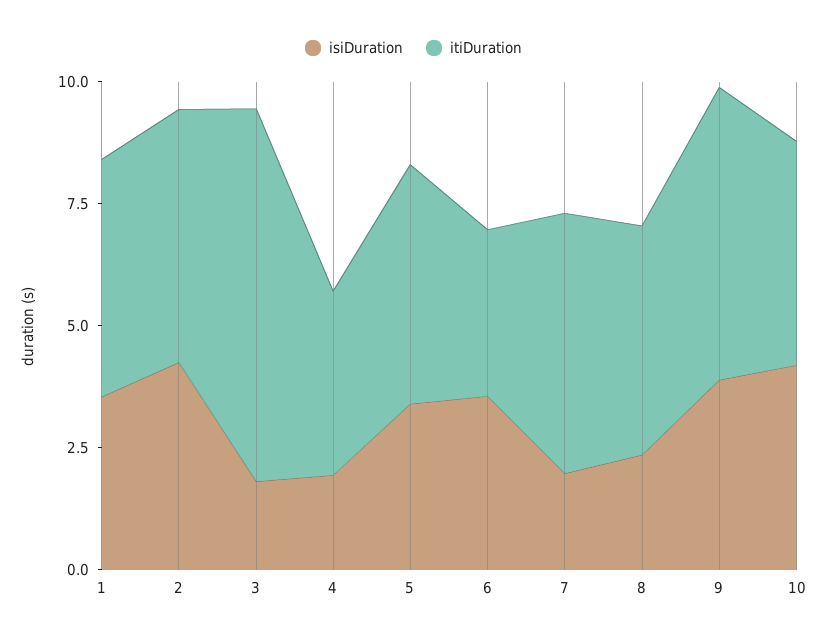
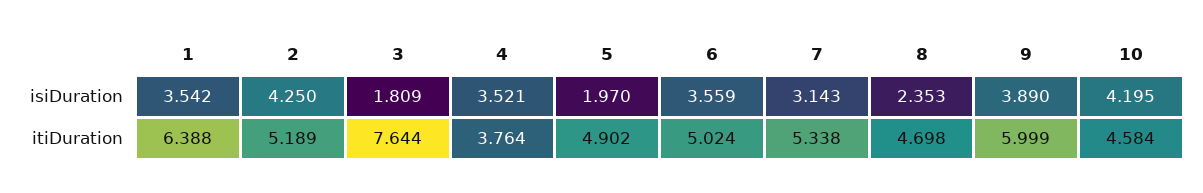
itiDuration, 1: 5 -> 6.388
isiDuration, 4: 2 -> 3.521
isiDuration, 5: 3.5 -> 1.97
itiDuration, 6: 3.5 -> 5.024
isiDuration, 7: 2 -> 3.143

